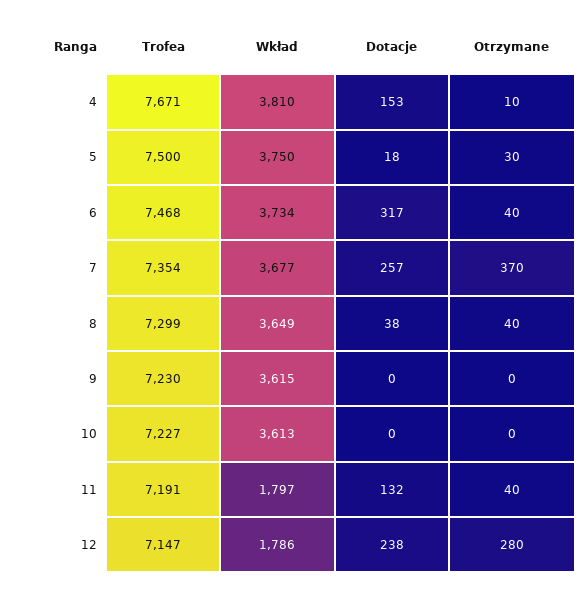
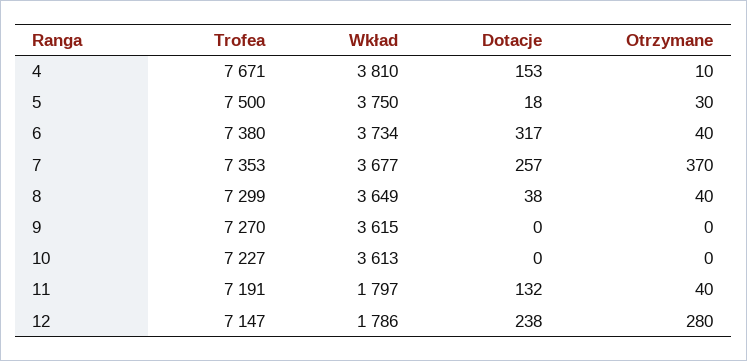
Trofea, 6: 7468 -> 7380
Trofea, 7: 7354 -> 7353
Trofea, 9: 7230 -> 7270

